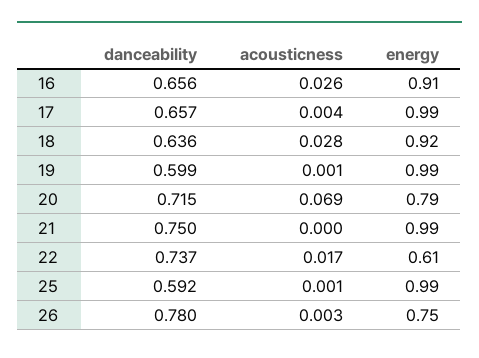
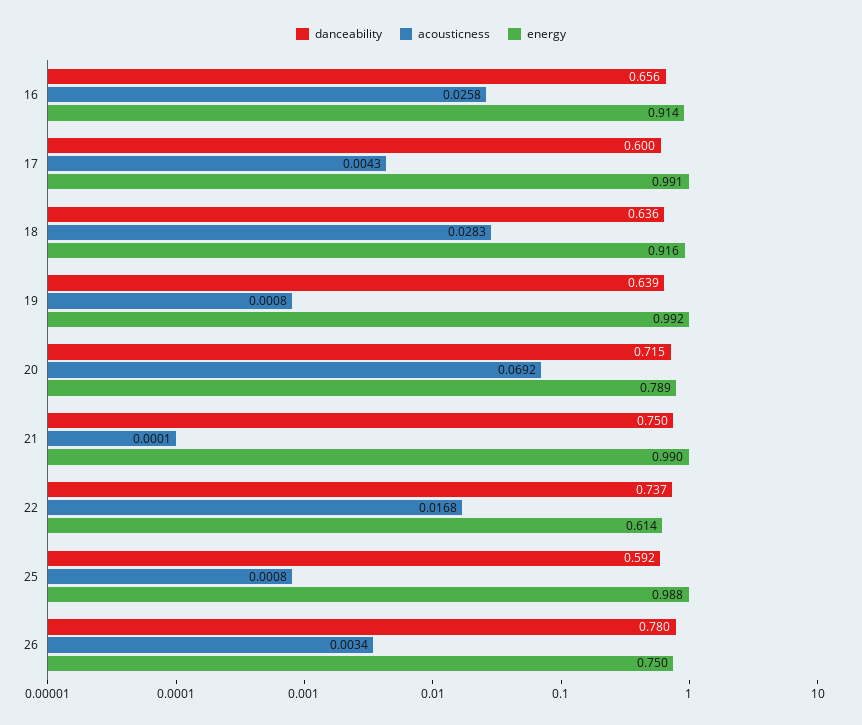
danceability, 17: 0.657 -> 0.6
danceability, 19: 0.599 -> 0.639

